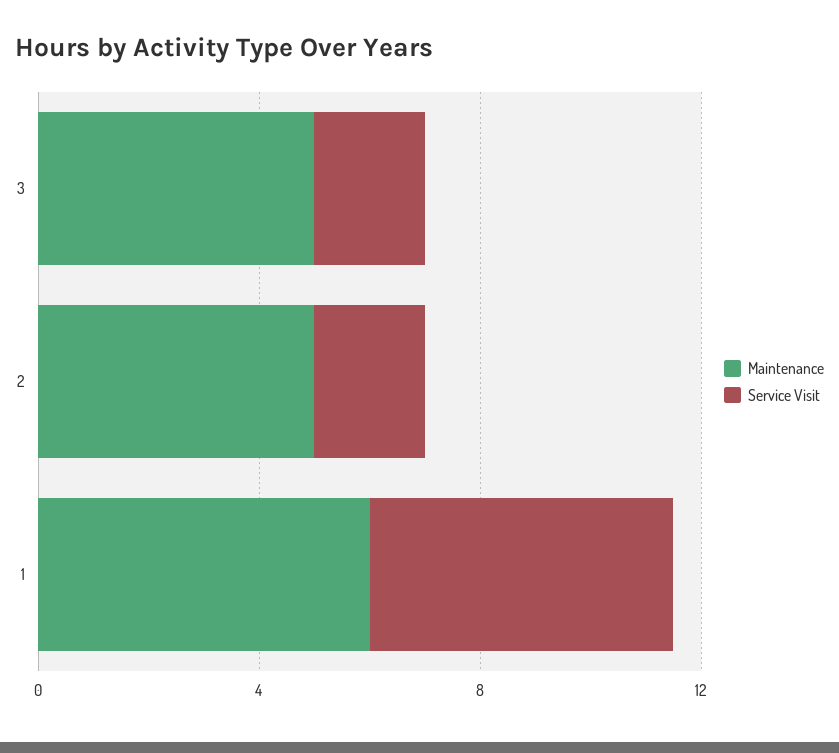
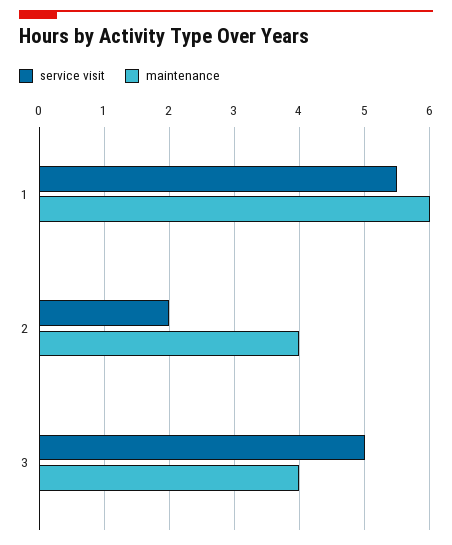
Maintenance, 3: 5 -> 4
Service Visit, 3: 2 -> 5
Maintenance, 2: 5 -> 4

